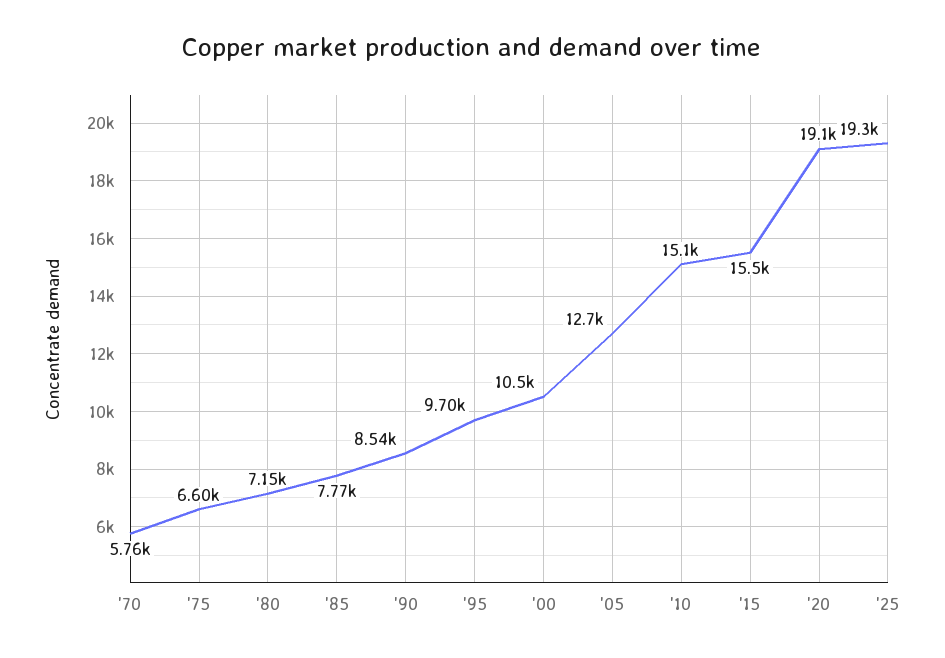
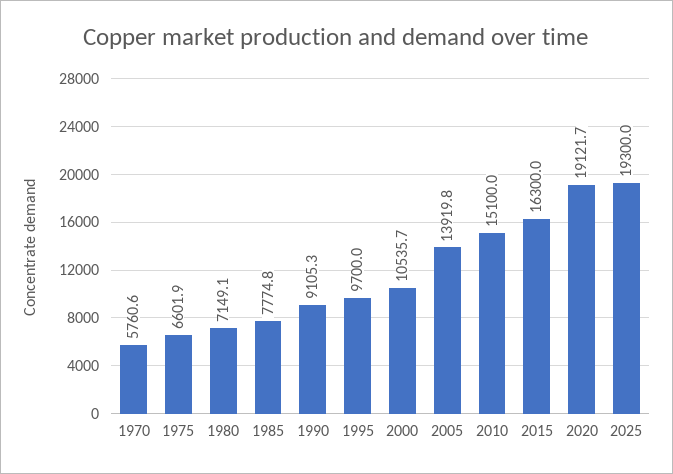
'90: 8540 -> 9105.3
'05: 12700 -> 13919.8
'15: 15500 -> 16300

